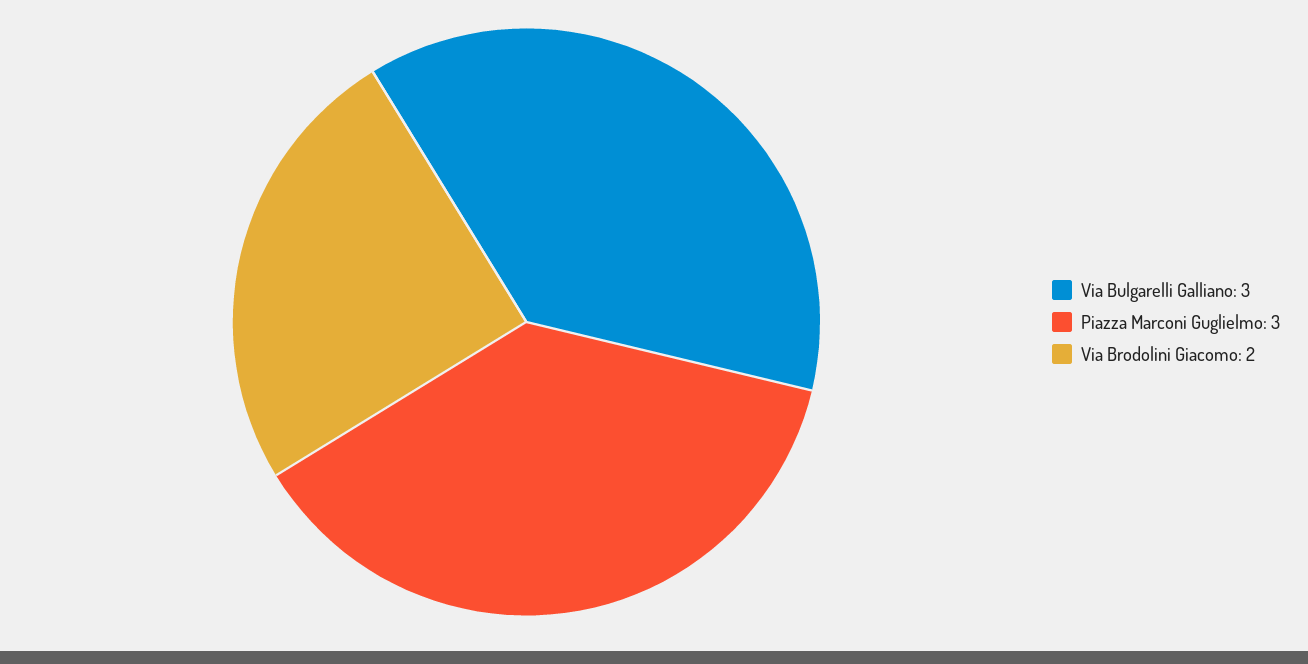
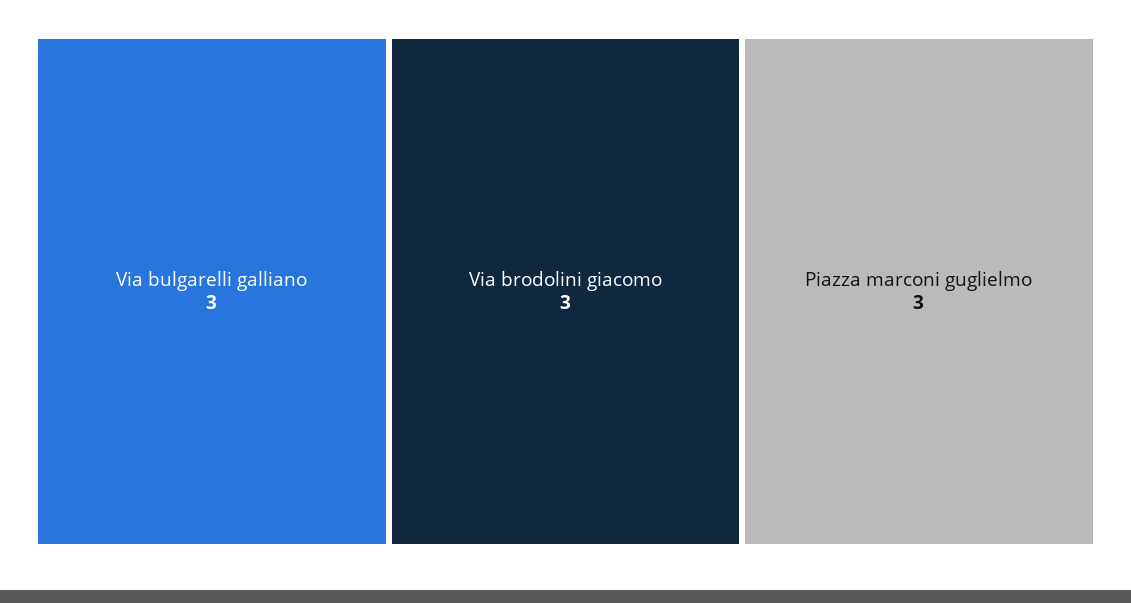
Via Brodolini Giacomo: 2 -> 3

